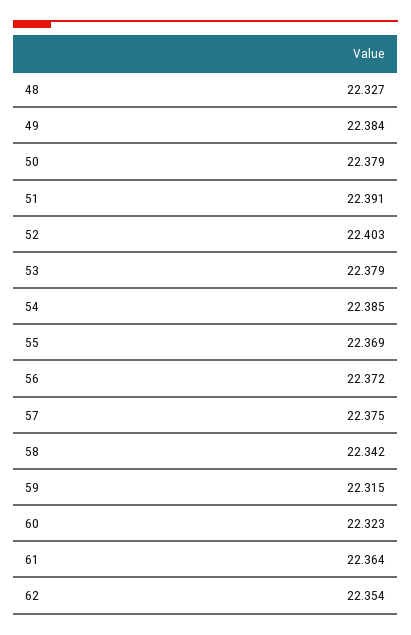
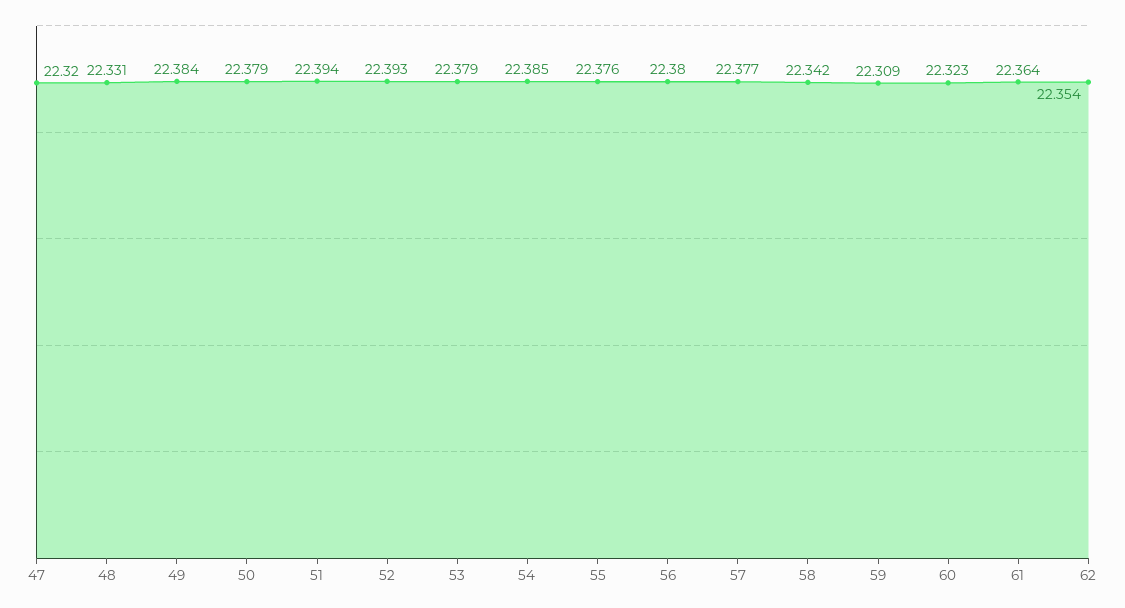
48: 22.327 -> 22.331
51: 22.391 -> 22.394
52: 22.403 -> 22.393
55: 22.369 -> 22.376
56: 22.372 -> 22.38
57: 22.375 -> 22.377
59: 22.315 -> 22.309
47: none -> 22.32

